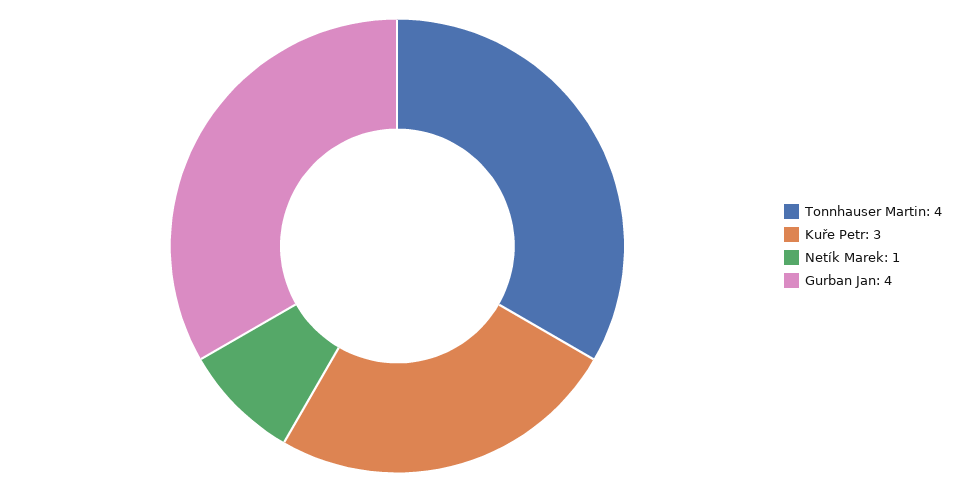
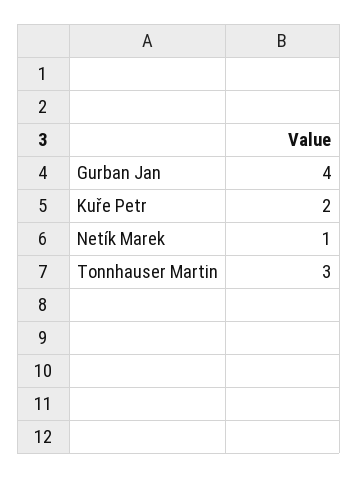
Tonnhauser Martin: 4 -> 3
Kuře Petr: 3 -> 2

